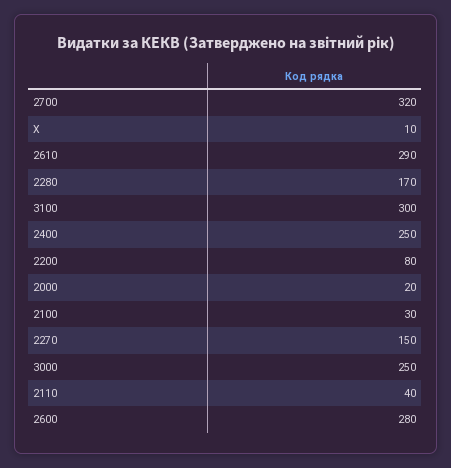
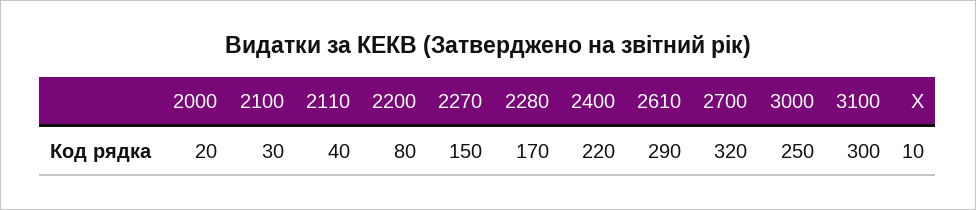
2400: 250 -> 220
2600: 280 -> none

